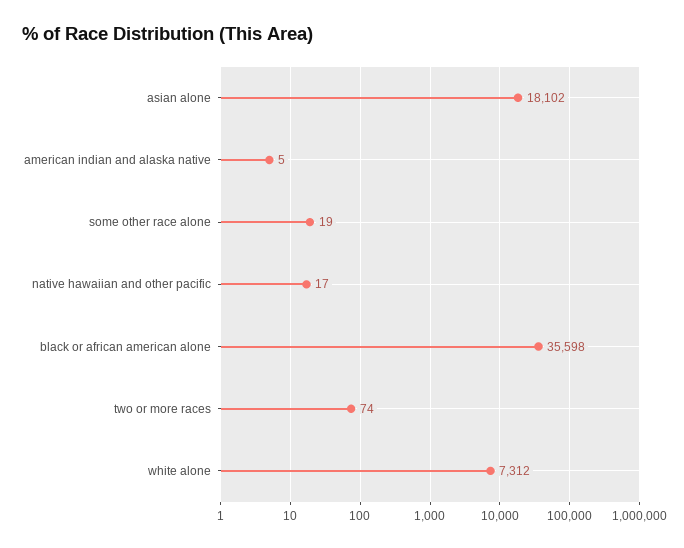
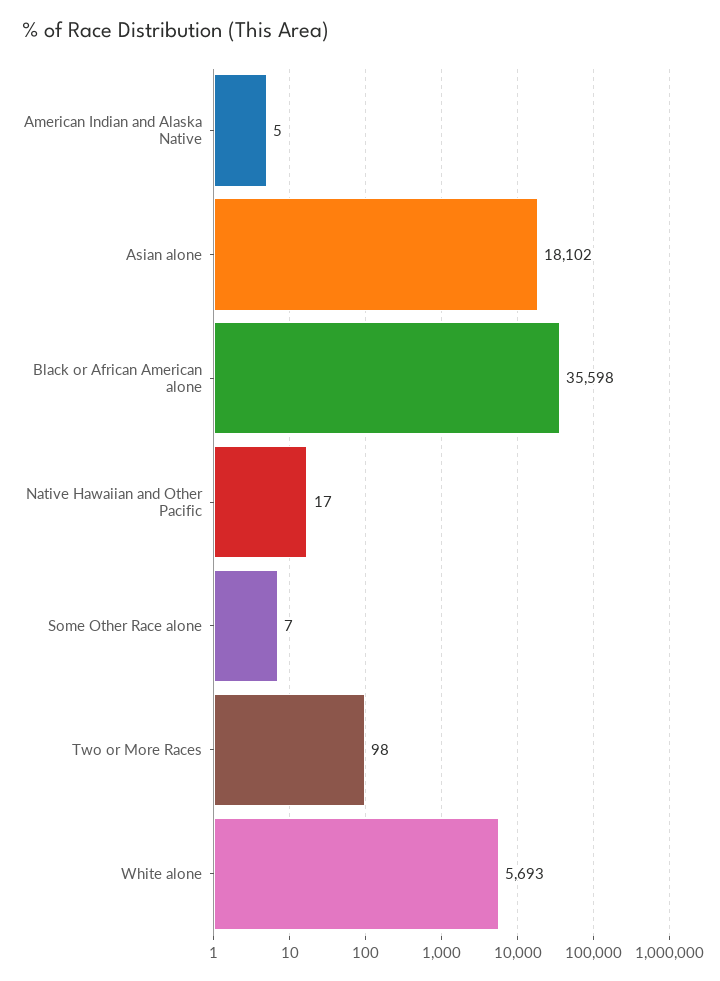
some other race alone: 19 -> 7
two or more races: 74 -> 98
white alone: 7312 -> 5693

